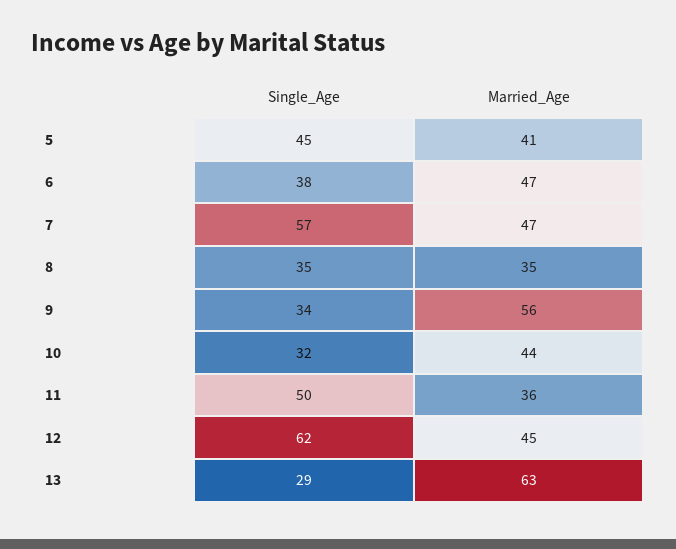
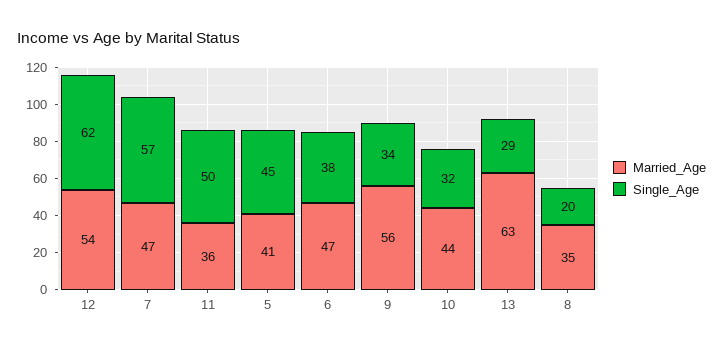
Single_Age, 8: 35 -> 20
Married_Age, 12: 45 -> 54

